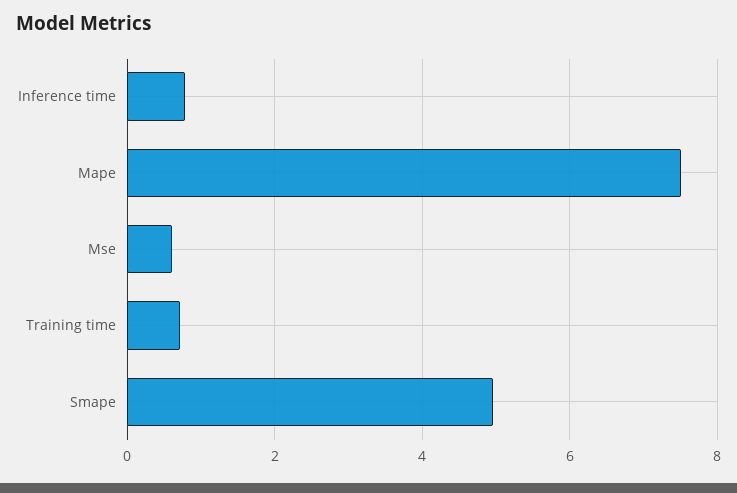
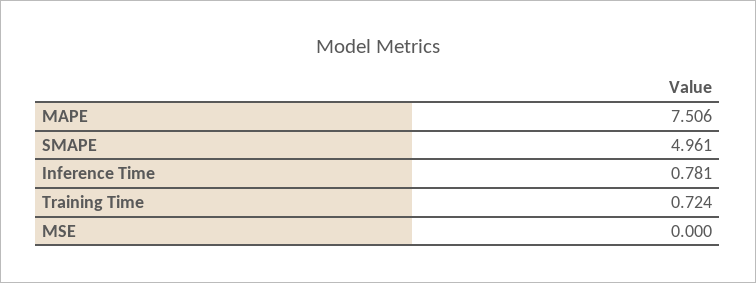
Mse: 0.6 -> 0

